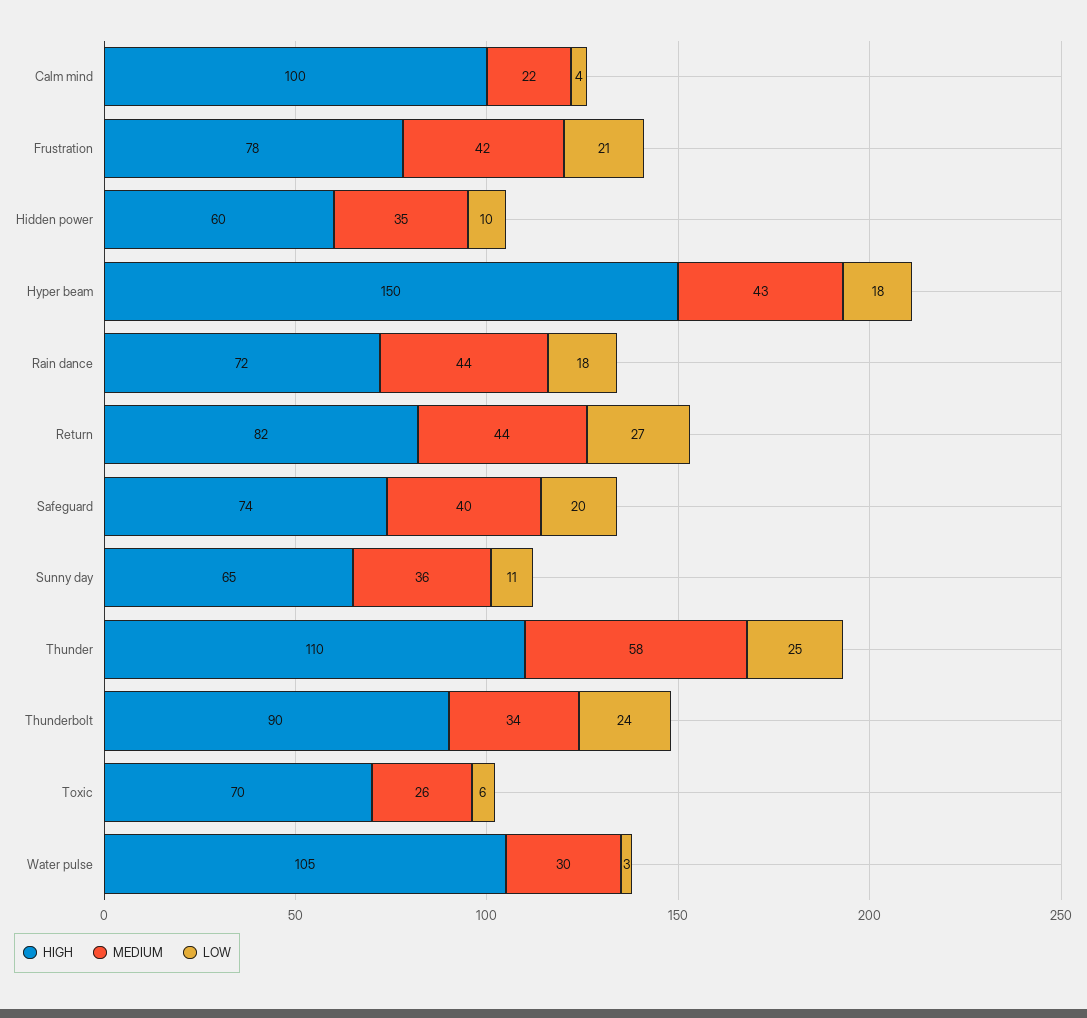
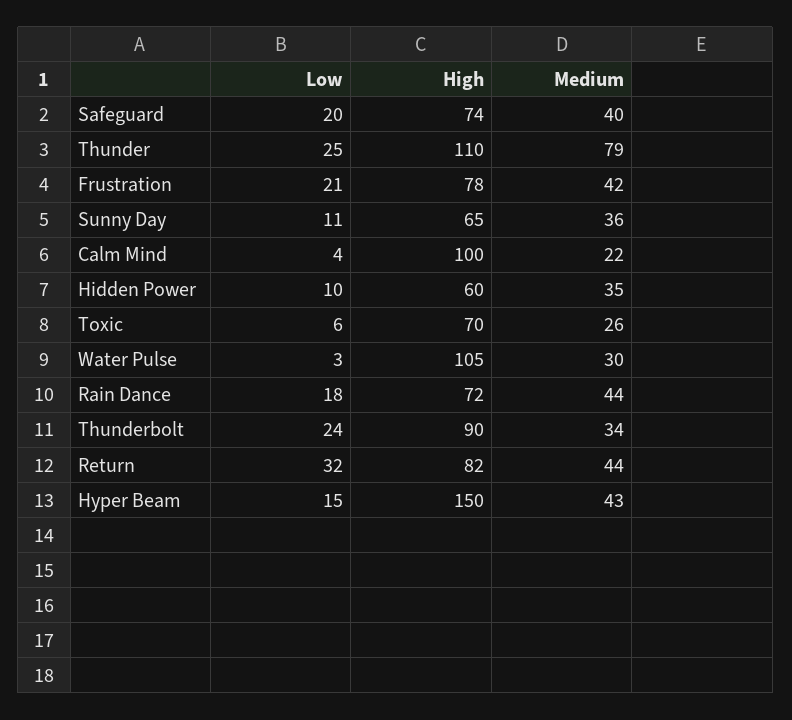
LOW, Hyper beam: 18 -> 15
LOW, Return: 27 -> 32
MEDIUM, Thunder: 58 -> 79

